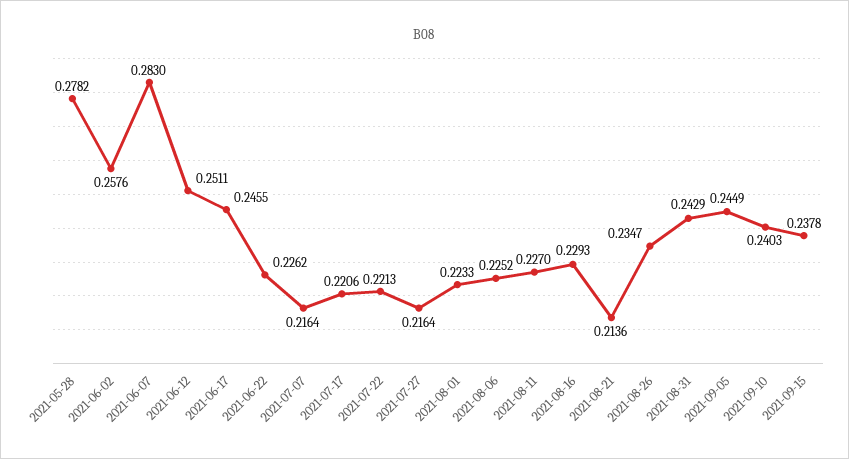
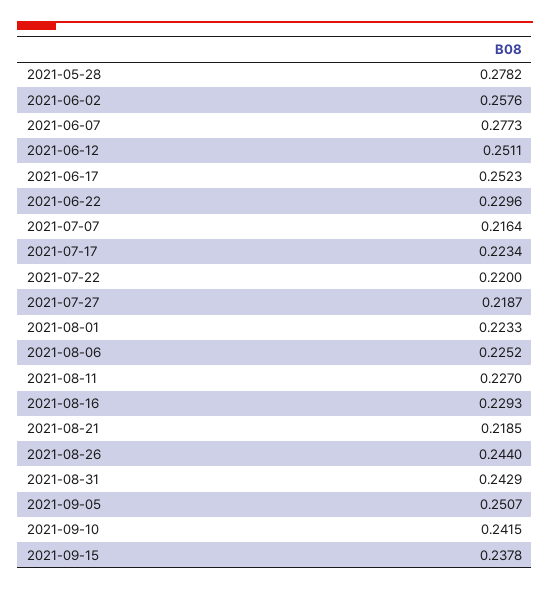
2021-06-07: 0.283 -> 0.2773
2021-06-17: 0.2455 -> 0.2523
2021-06-22: 0.2262 -> 0.2296
2021-07-17: 0.2206 -> 0.2234
2021-07-22: 0.2213 -> 0.22
2021-07-27: 0.2164 -> 0.2187
2021-08-21: 0.2136 -> 0.2185
2021-08-26: 0.2347 -> 0.244
2021-09-05: 0.2449 -> 0.2507
2021-09-10: 0.2403 -> 0.2415

